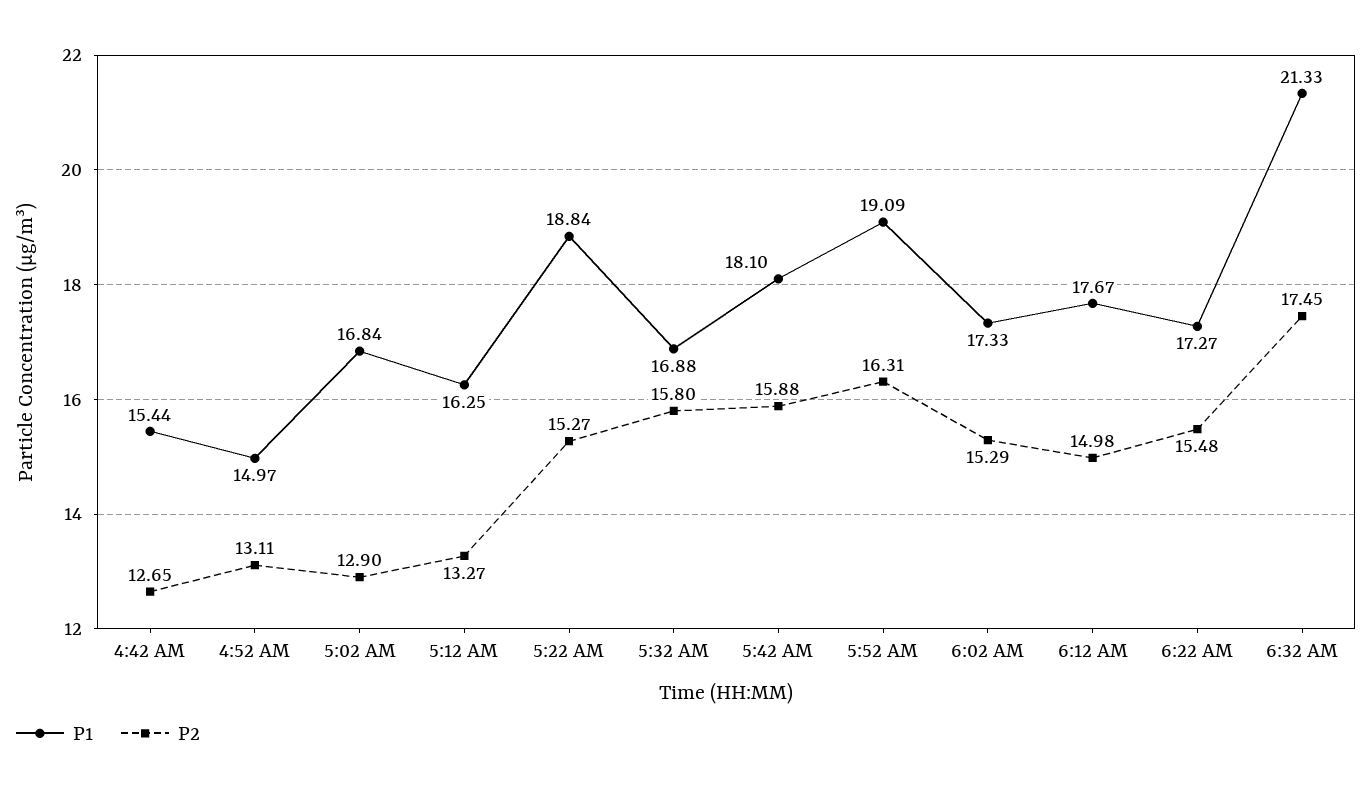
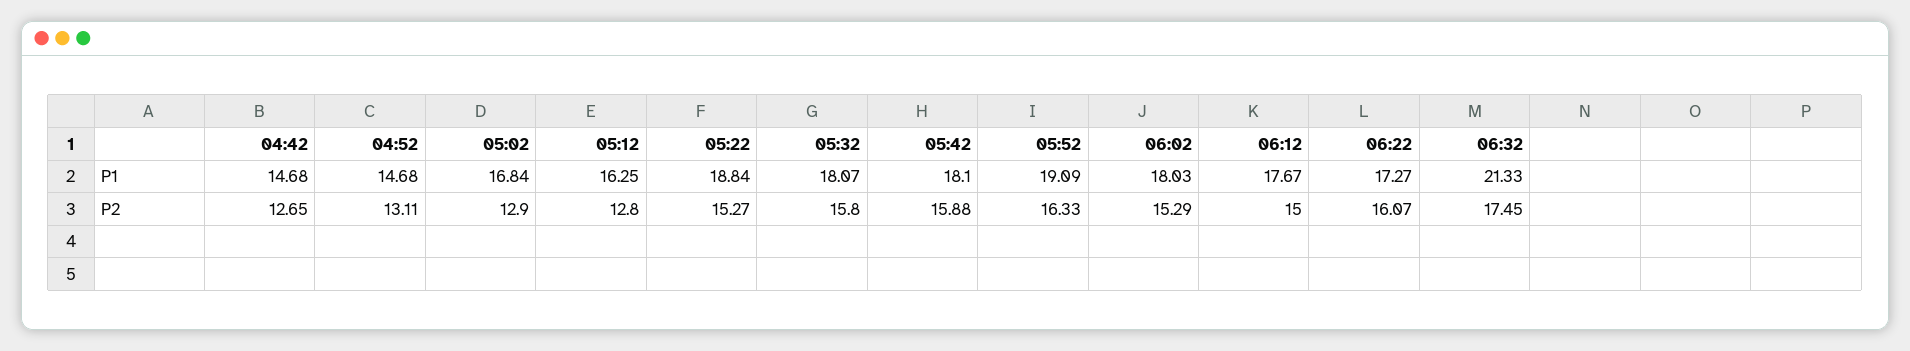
P1, 4:42 AM: 15.44 -> 14.68
P1, 4:52 AM: 14.97 -> 14.68
P2, 5:12 AM: 13.27 -> 12.8
P1, 5:32 AM: 16.88 -> 18.07
P2, 5:52 AM: 16.31 -> 16.33
P1, 6:02 AM: 17.33 -> 18.03
P2, 6:12 AM: 14.98 -> 15
P2, 6:22 AM: 15.48 -> 16.07

